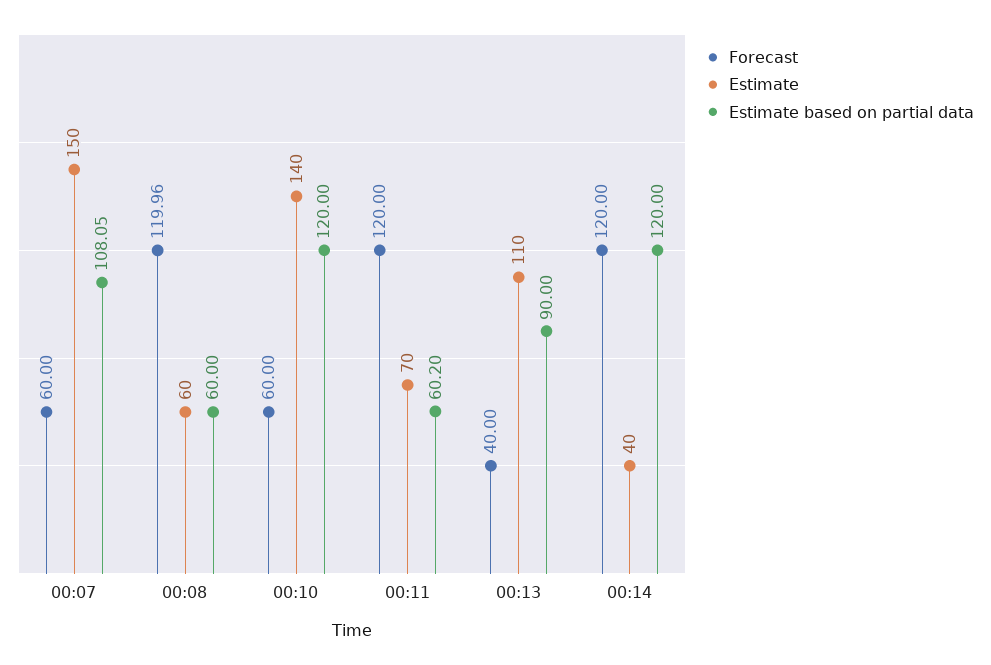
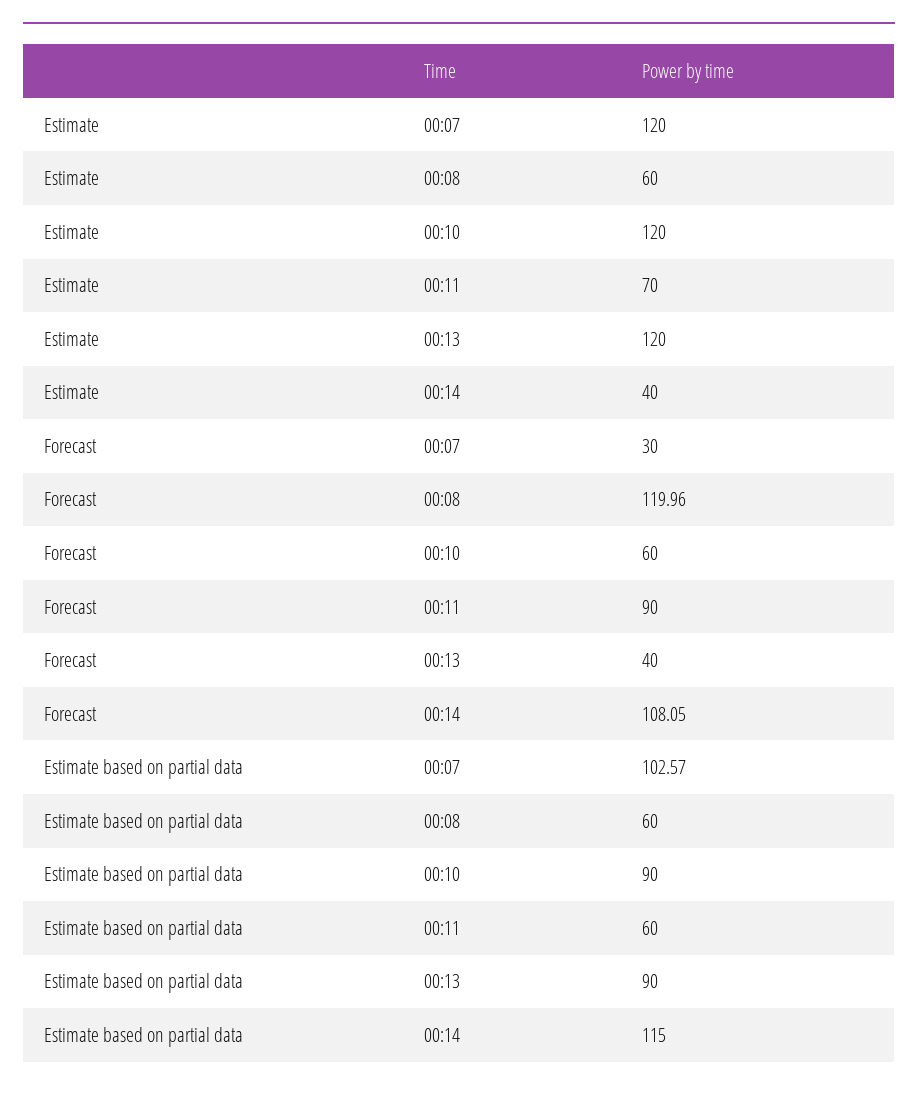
Forecast, 00:07: 60 -> 30
Estimate, 00:07: 150 -> 120
Estimate based on partial data, 00:07: 108.05 -> 102.57
Estimate, 00:10: 140 -> 120
Estimate based on partial data, 00:10: 120 -> 90
Forecast, 00:11: 120 -> 90
Estimate based on partial data, 00:11: 60.2 -> 60
Estimate, 00:13: 110 -> 120
Forecast, 00:14: 120 -> 108.05
Estimate based on partial data, 00:14: 120 -> 115

